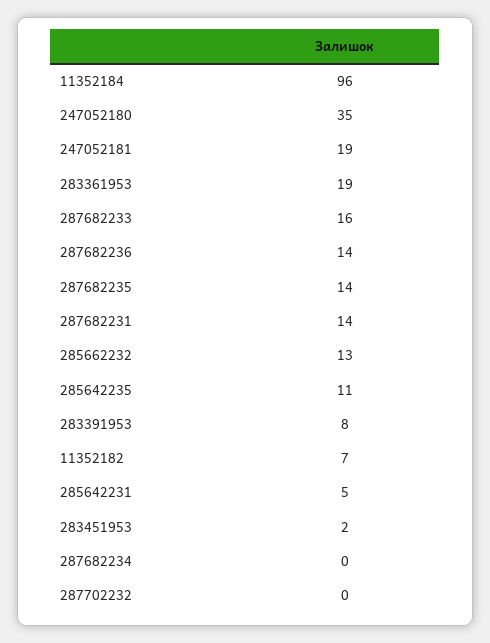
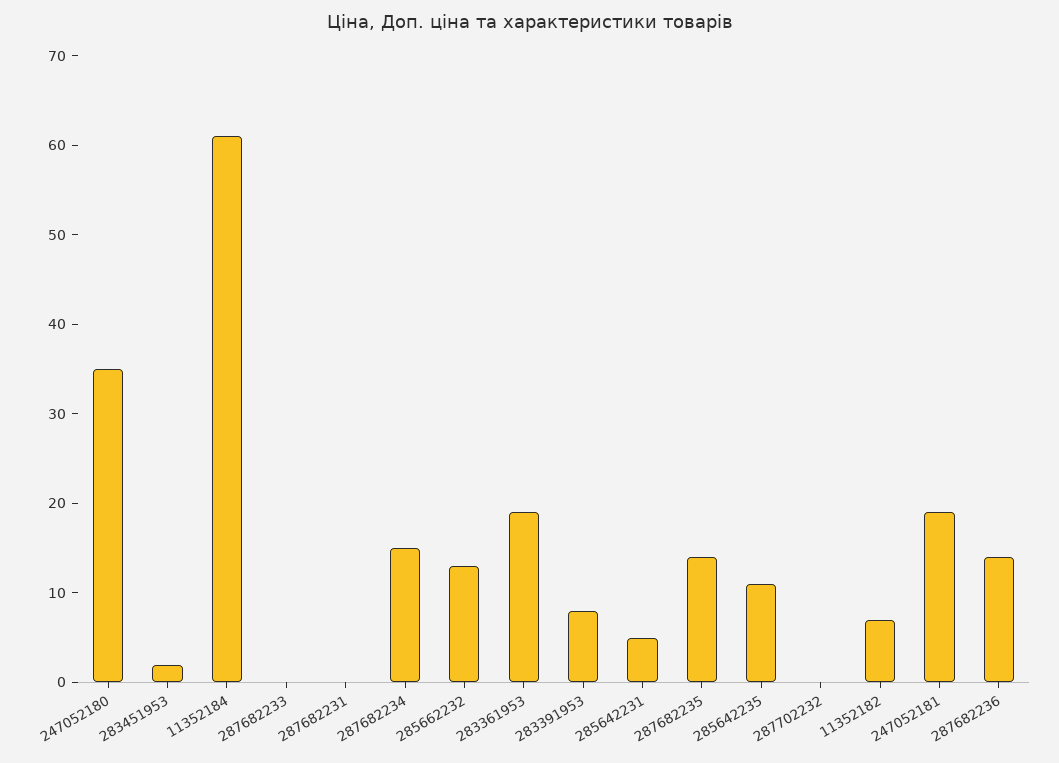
11352184: 96 -> 61
287682233: 16 -> 0
287682231: 14 -> 0
287682234: 0 -> 15

